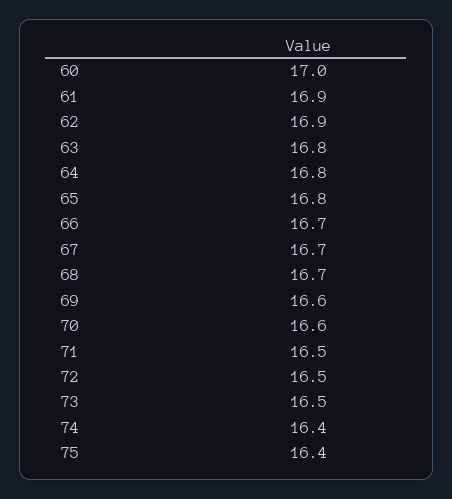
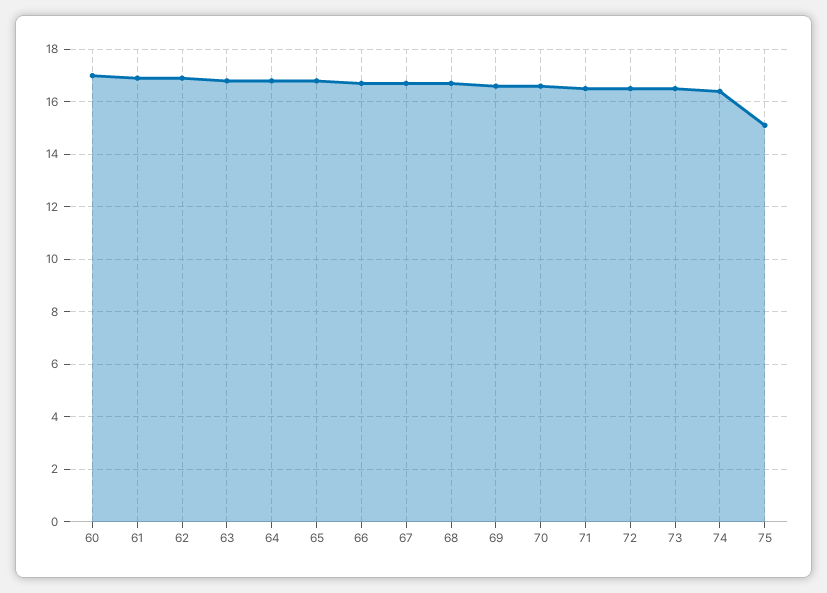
75: 16.4 -> 15

